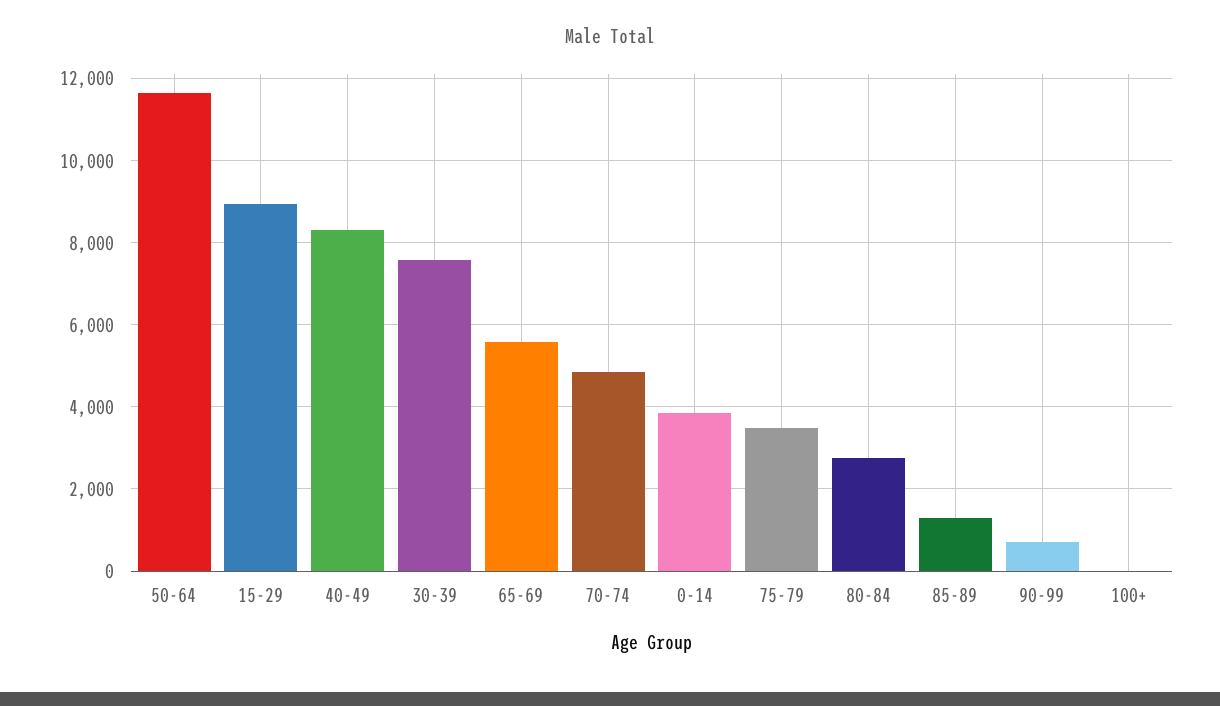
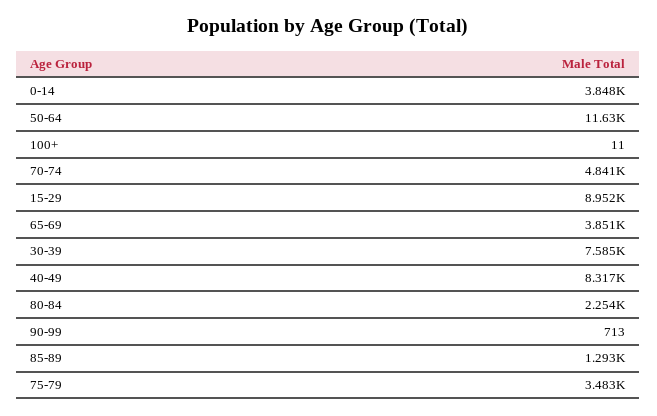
65-69: 5600 -> 3851
80-84: 2800 -> 2254

